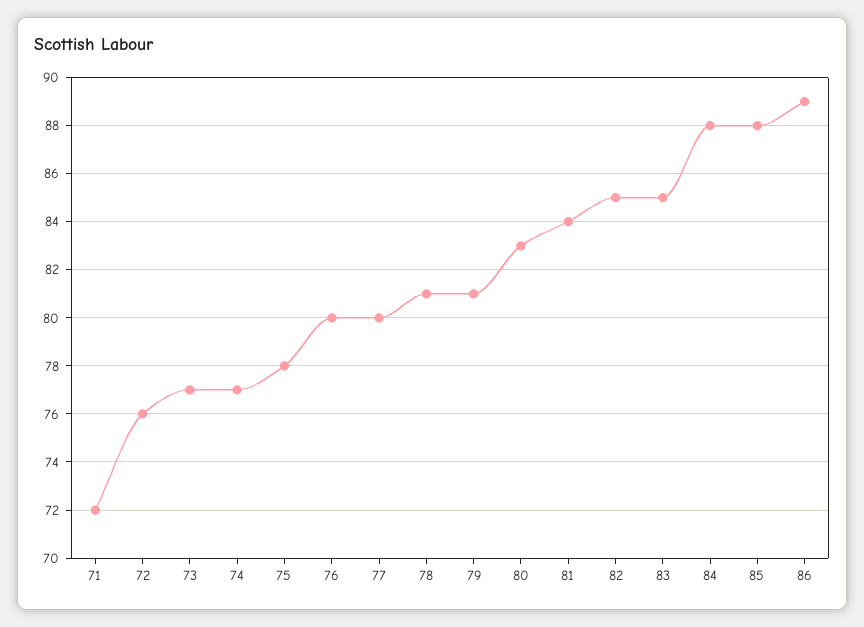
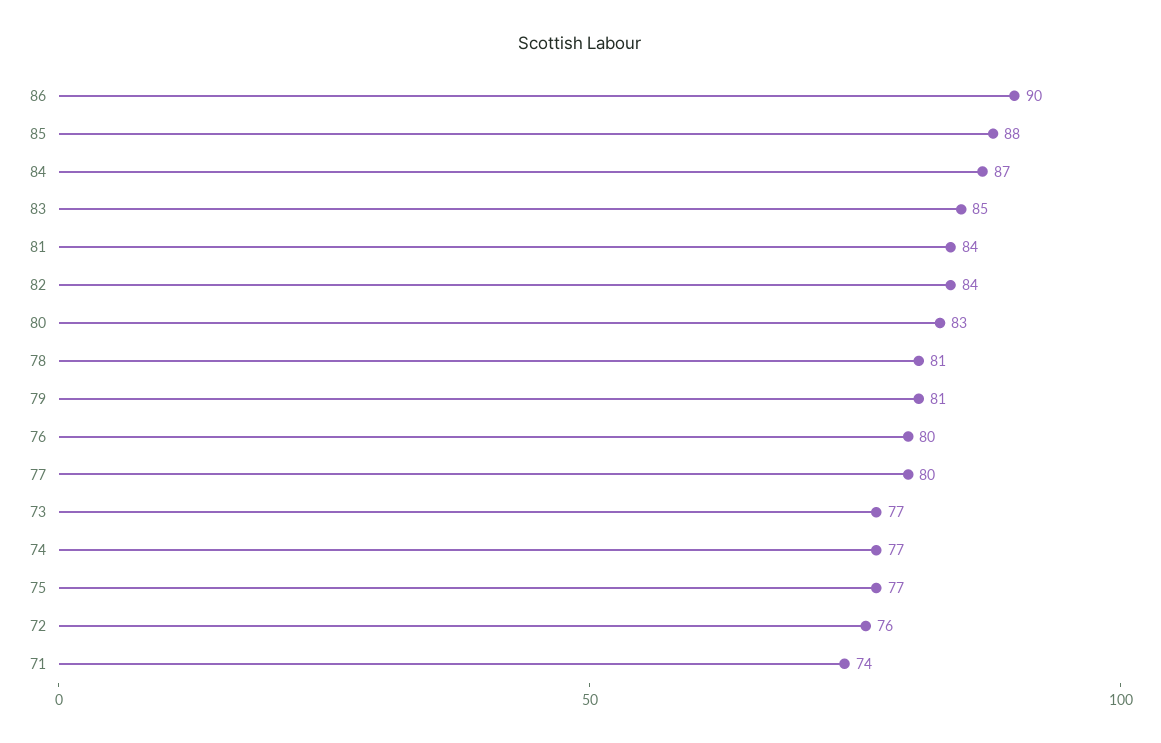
71: 72 -> 74
75: 78 -> 77
82: 85 -> 84
84: 88 -> 87
86: 89 -> 90

